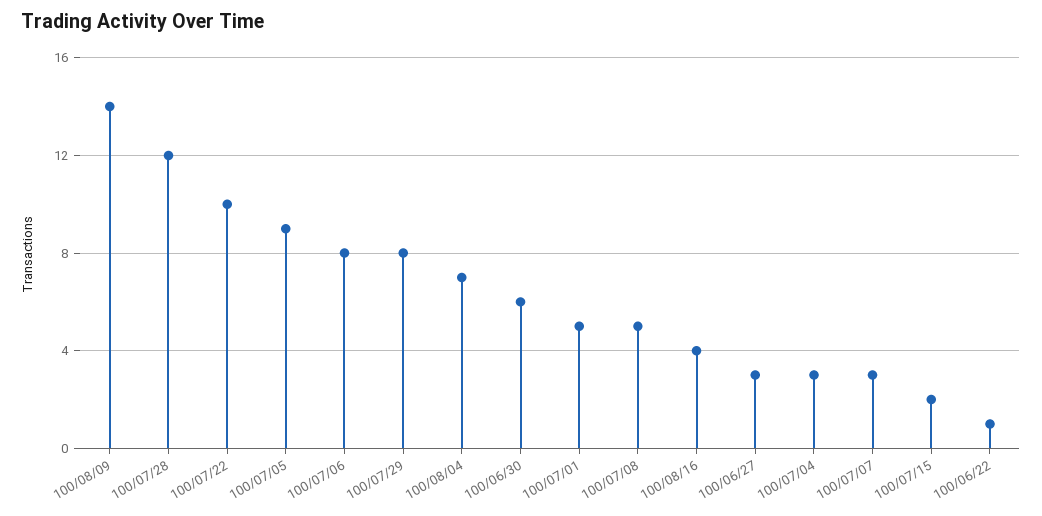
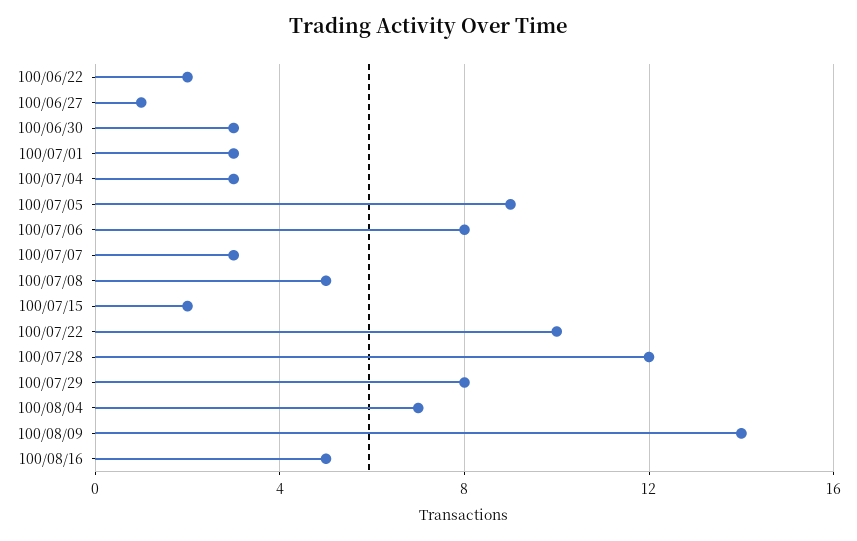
100/06/30: 6 -> 3
100/07/01: 5 -> 3
100/08/16: 4 -> 5
100/06/27: 3 -> 1
100/06/22: 1 -> 2

